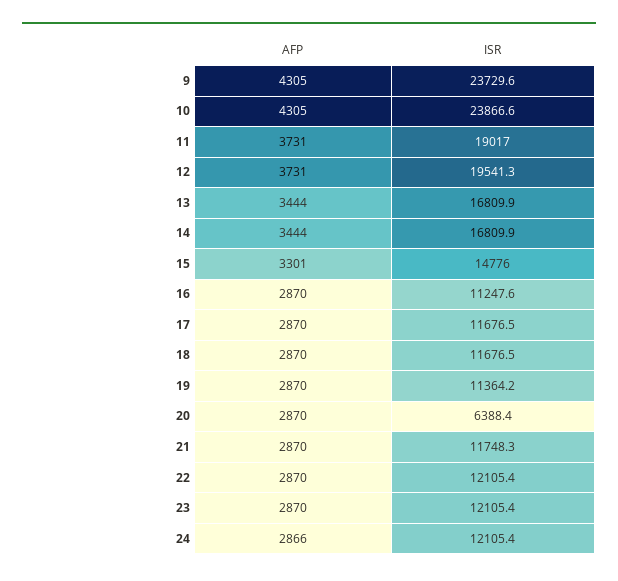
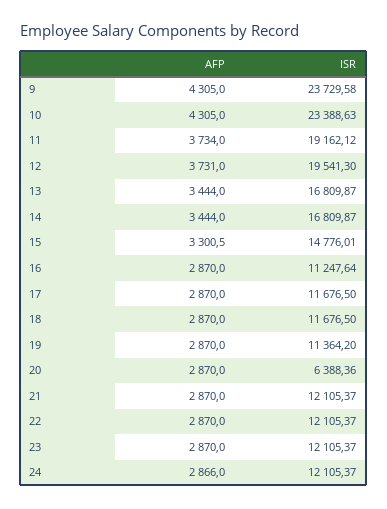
ISR, 10: 23866.6 -> 23388.63
AFP, 11: 3731 -> 3734
ISR, 11: 19017 -> 19162.12
ISR, 21: 11748.3 -> 12105.37

